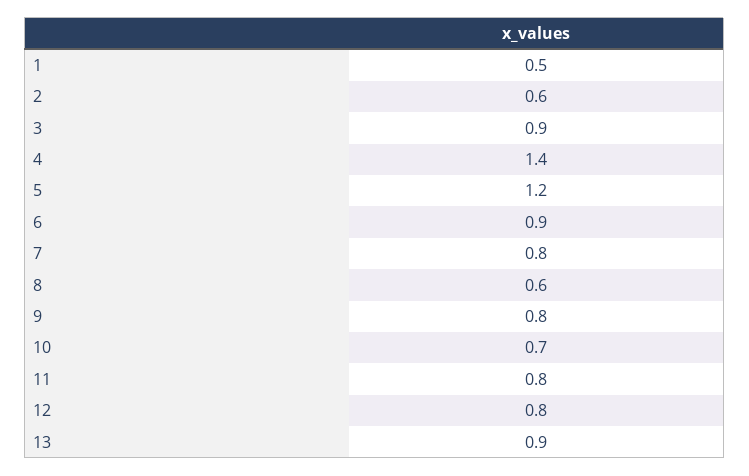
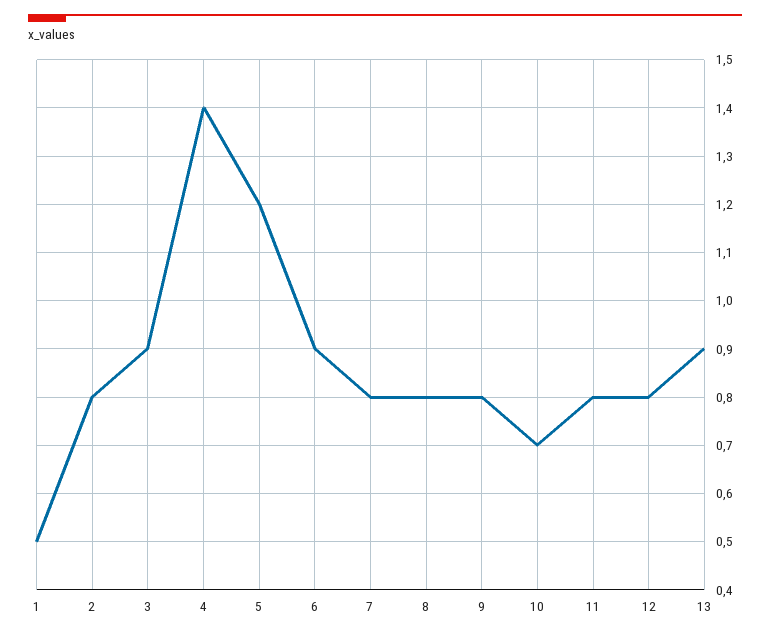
2: 0.6 -> 0.8
8: 0.6 -> 0.8

